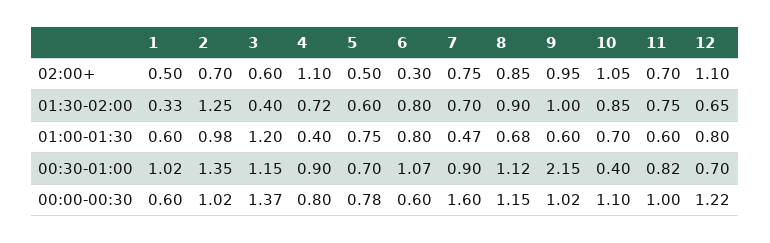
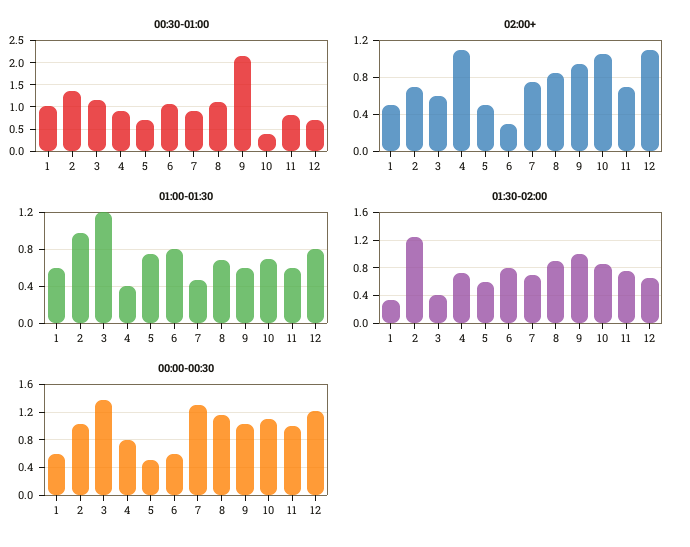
00:00-00:30, 5: 0.78 -> 0.5
00:00-00:30, 7: 1.6 -> 1.3

